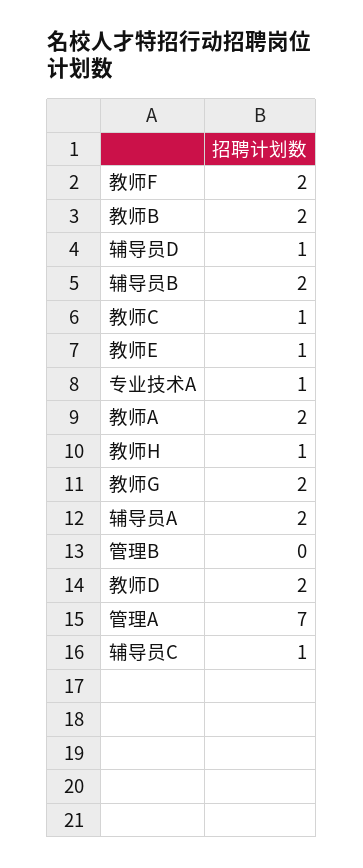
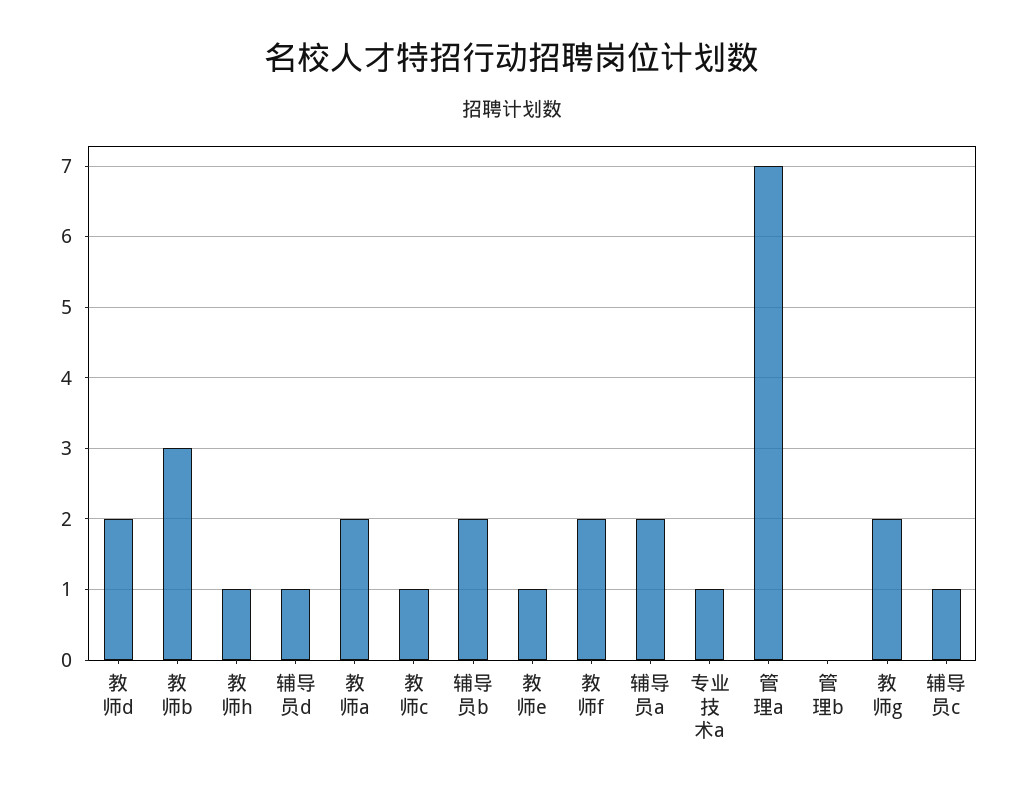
教师B: 2 -> 3

